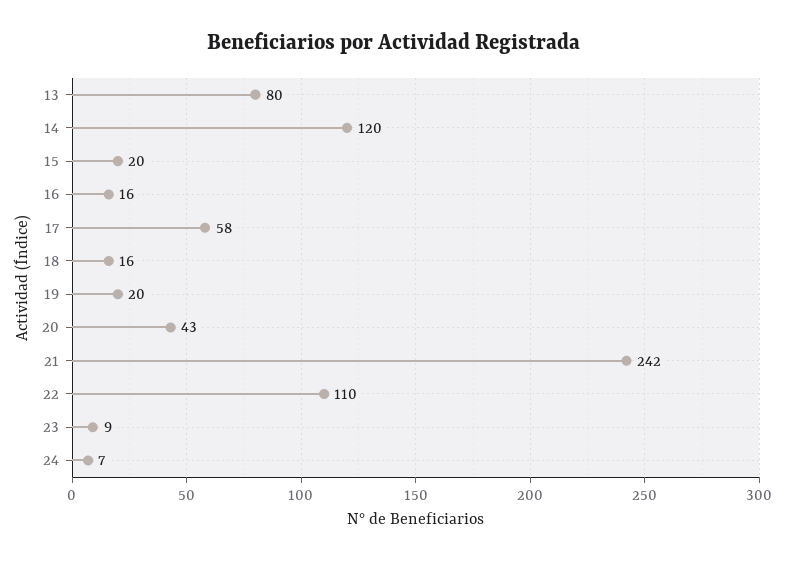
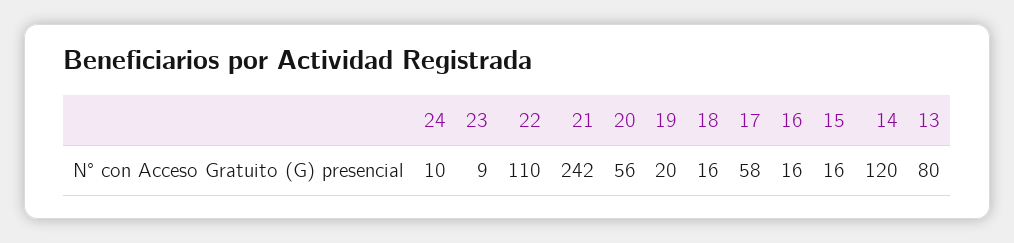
15: 20 -> 16
20: 43 -> 56
24: 7 -> 10

